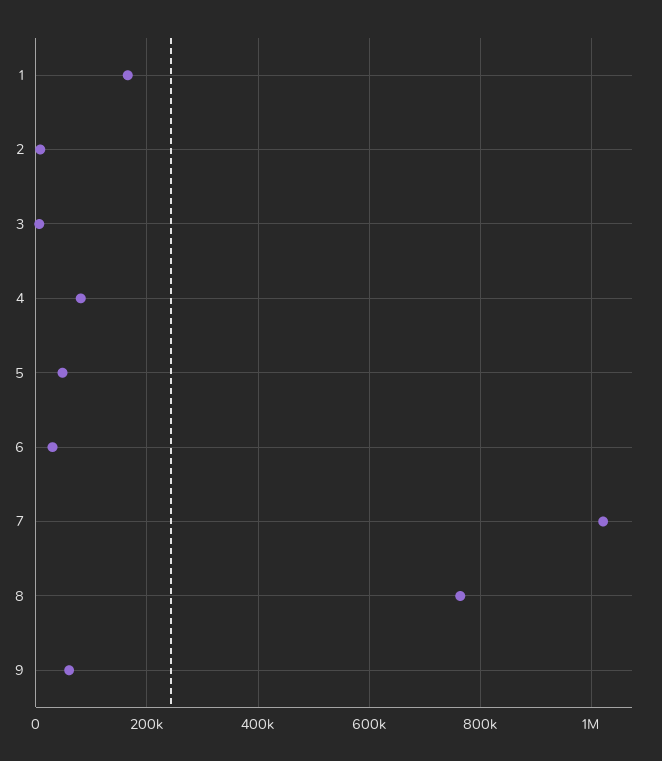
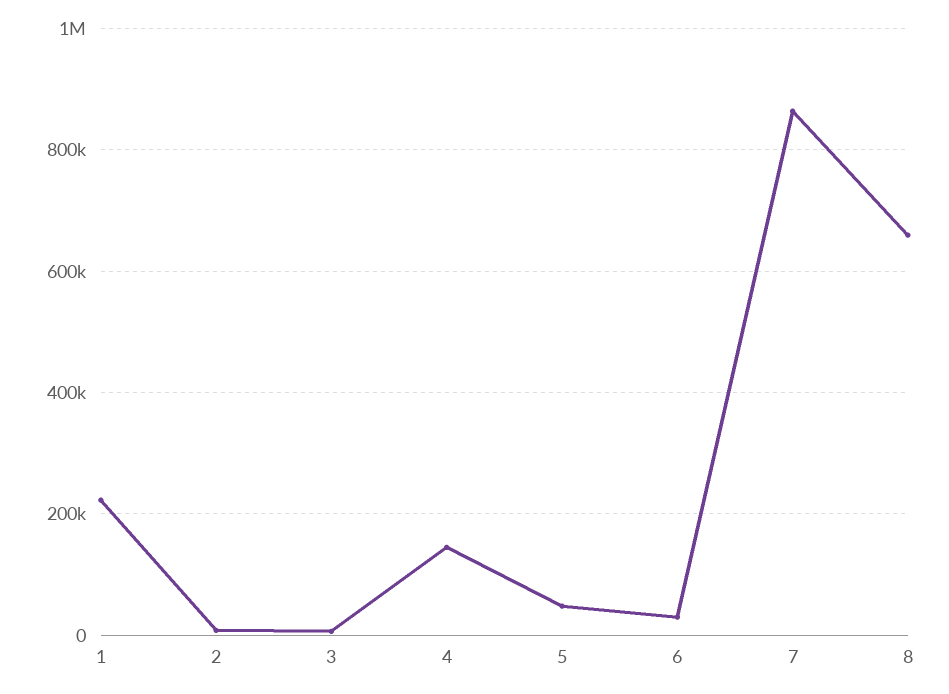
1: 160000 -> 220000
4: 80000 -> 140000
7: 1020000 -> 860000
8: 760000 -> 660000
9: 60000 -> none

